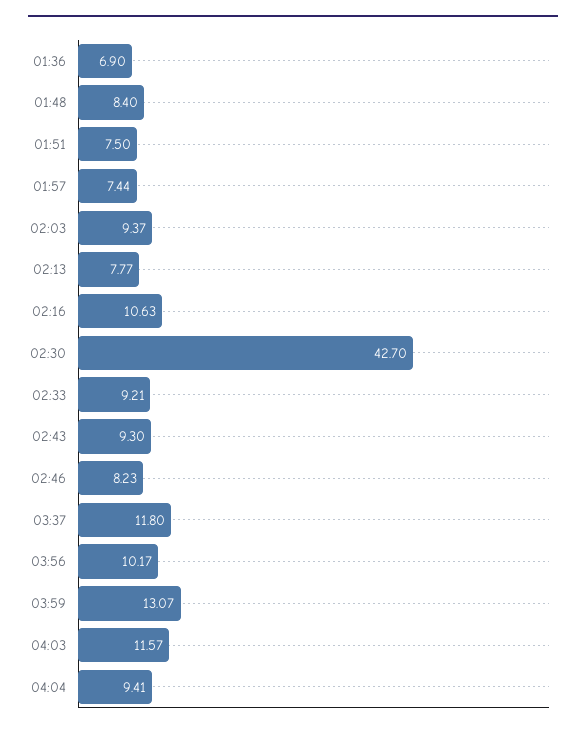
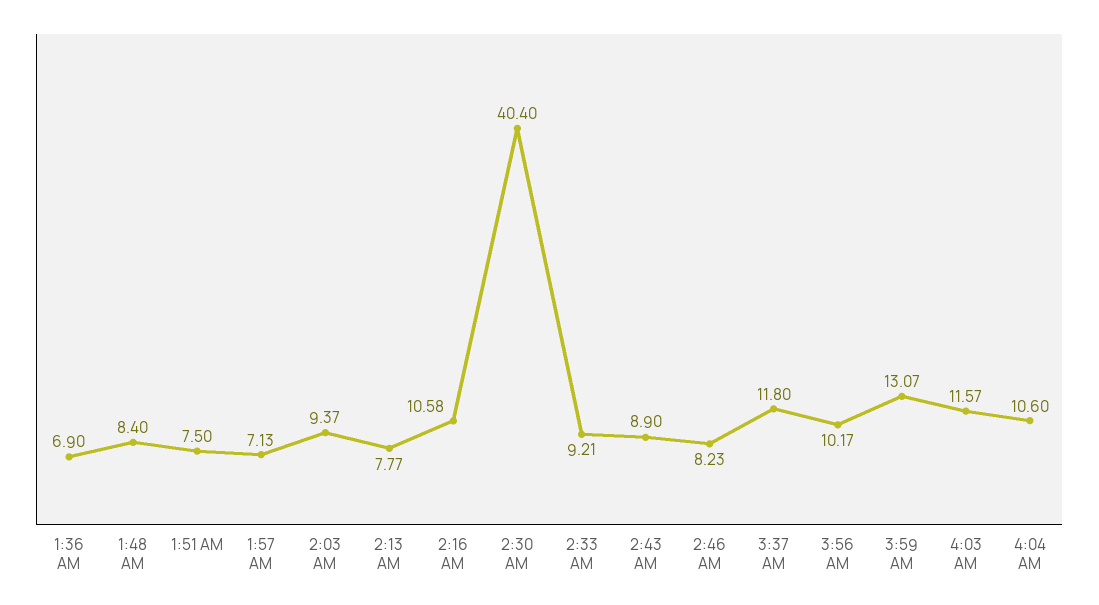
01:57: 7.44 -> 7.13
02:16: 10.63 -> 10.58
02:30: 42.7 -> 40.4
02:43: 9.3 -> 8.9
04:04: 9.41 -> 10.6

